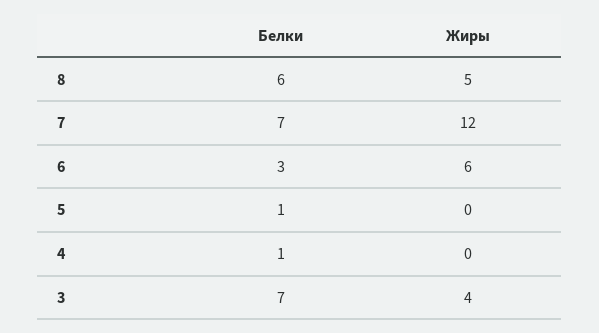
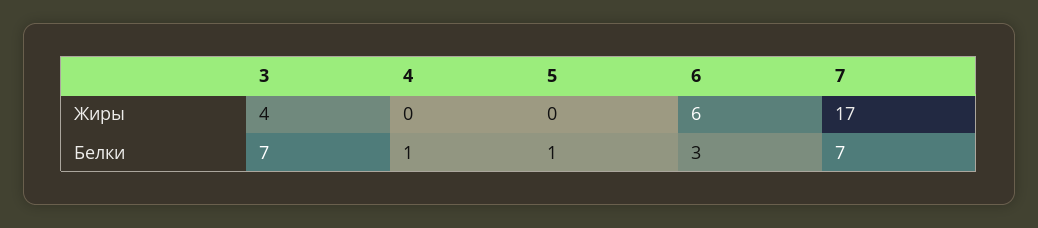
Белки, 8: 6 -> none
Жиры, 8: 5 -> none
Жиры, 7: 12 -> 17

